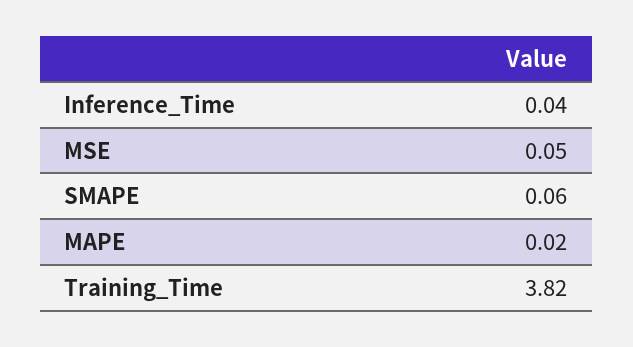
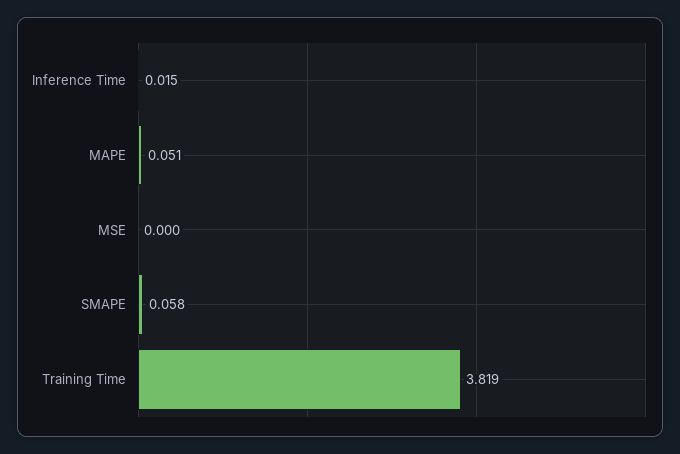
Inference_Time: 0.04 -> 0.015
MSE: 0.05 -> 0
MAPE: 0.02 -> 0.051

